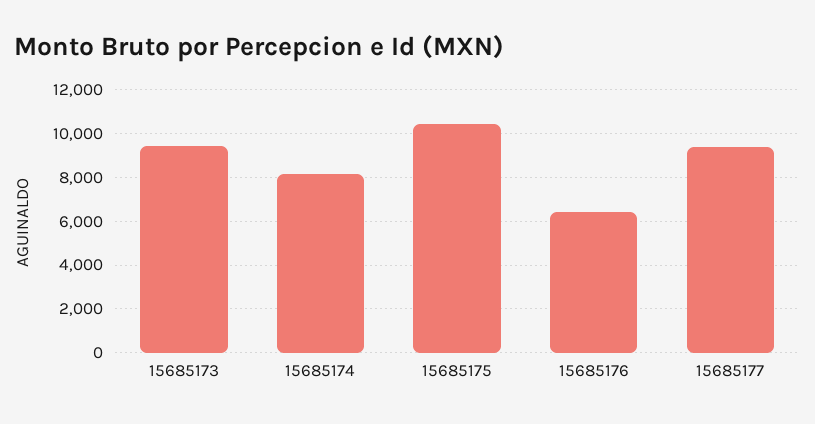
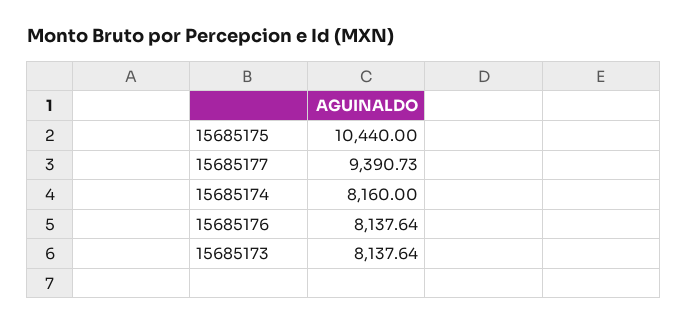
15685173: 9500 -> 8137.64
15685176: 6500 -> 8137.64

